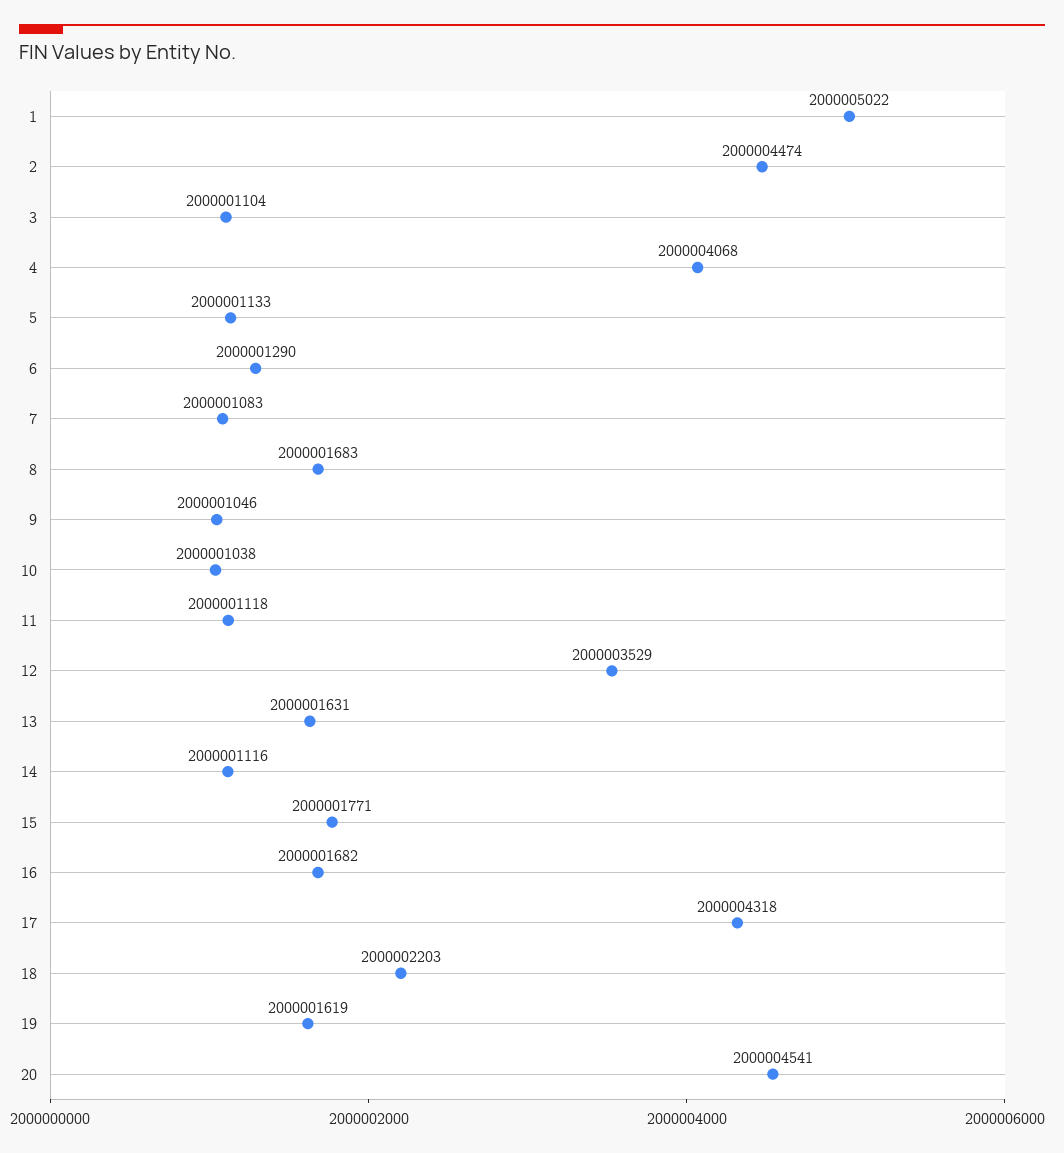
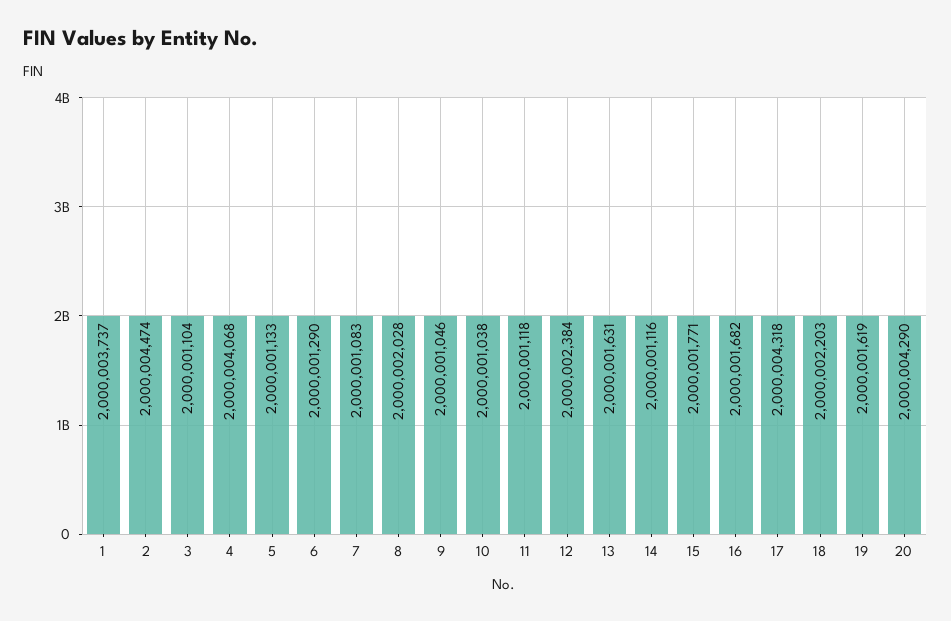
1: 2000005022 -> 2000003737
8: 2000001683 -> 2000002028
12: 2000003529 -> 2000002384
20: 2000004541 -> 2000004290

